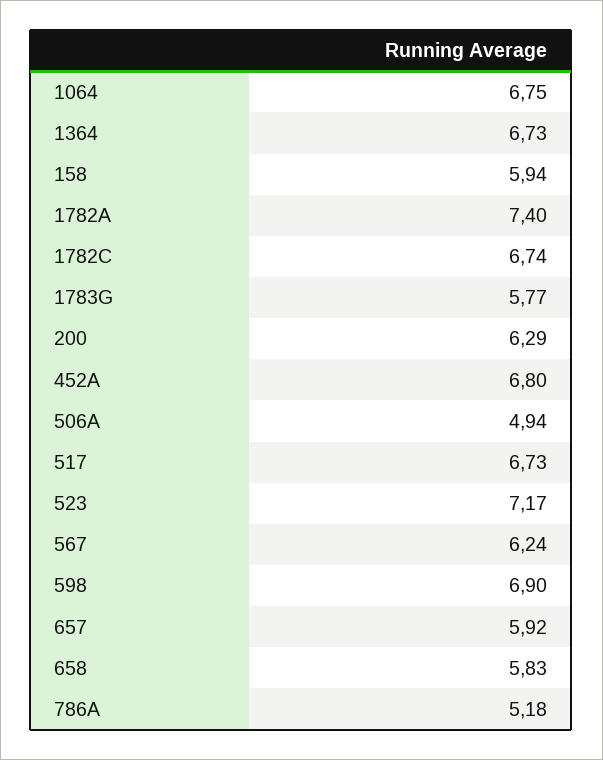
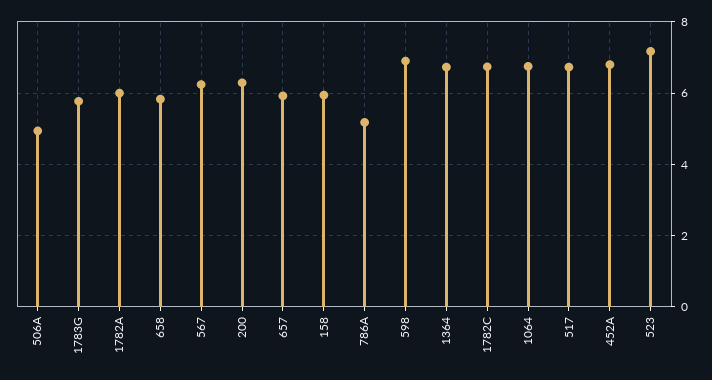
1782A: 7.4 -> 6

